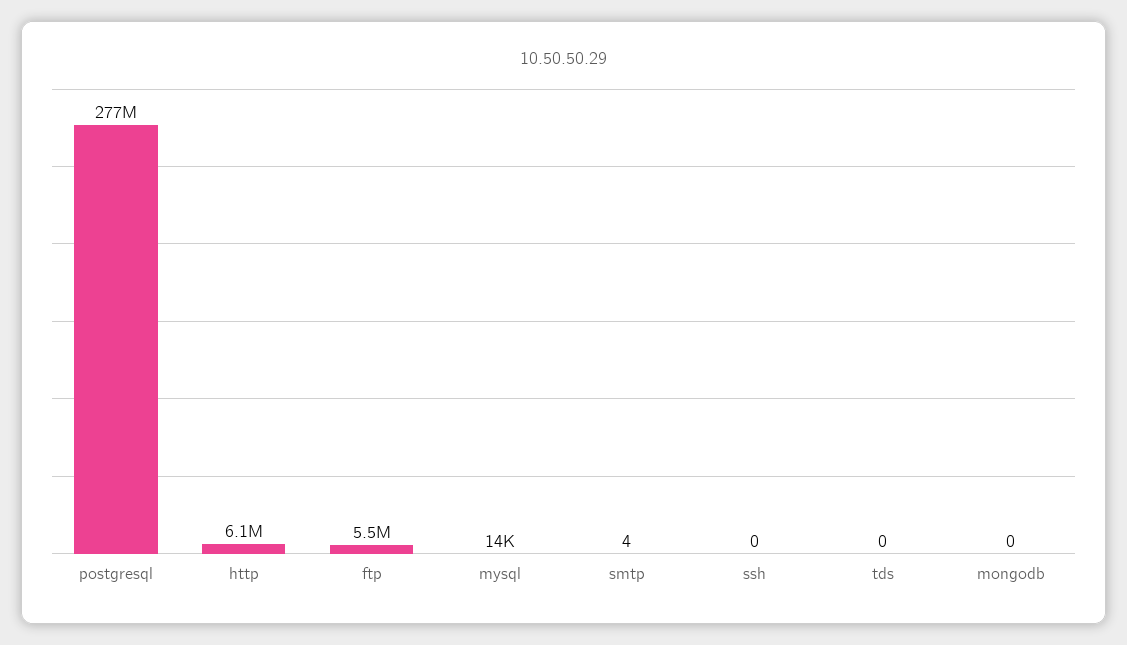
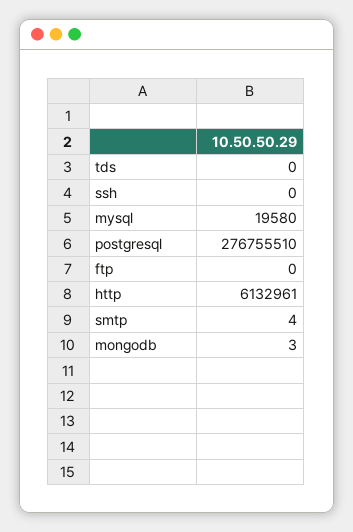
ftp: 5500000 -> 0
mysql: 14000 -> 19580
mongodb: 0 -> 3

